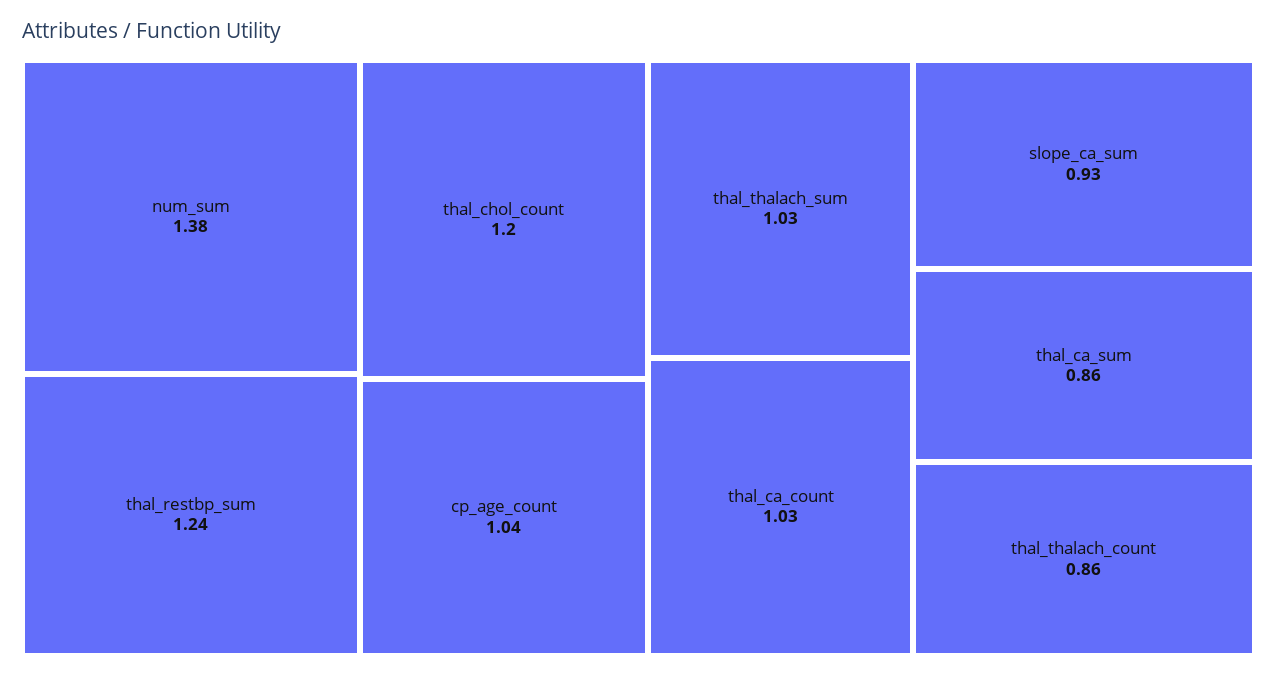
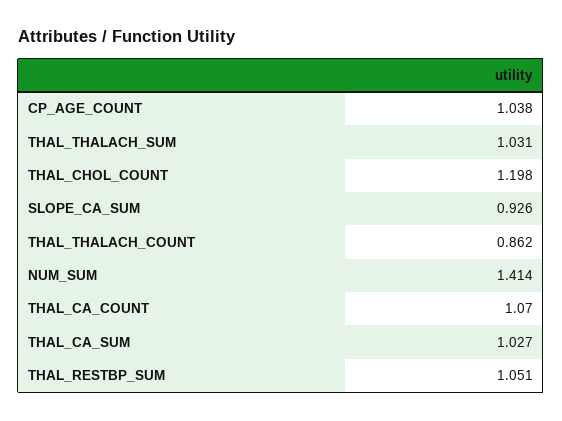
num_sum: 1.38 -> 1.414
thal_restbp_sum: 1.24 -> 1.051
thal_ca_count: 1.03 -> 1.07
thal_ca_sum: 0.86 -> 1.027

